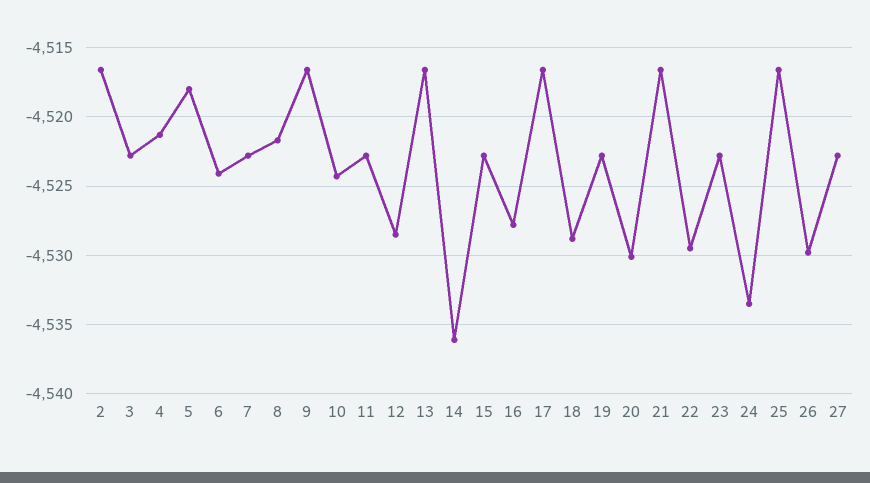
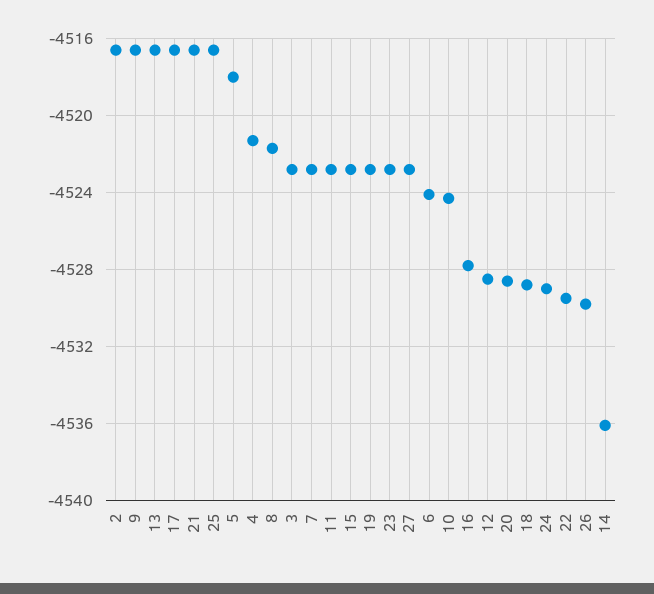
20: -4530 -> -4528.5
24: -4533.5 -> -4529

